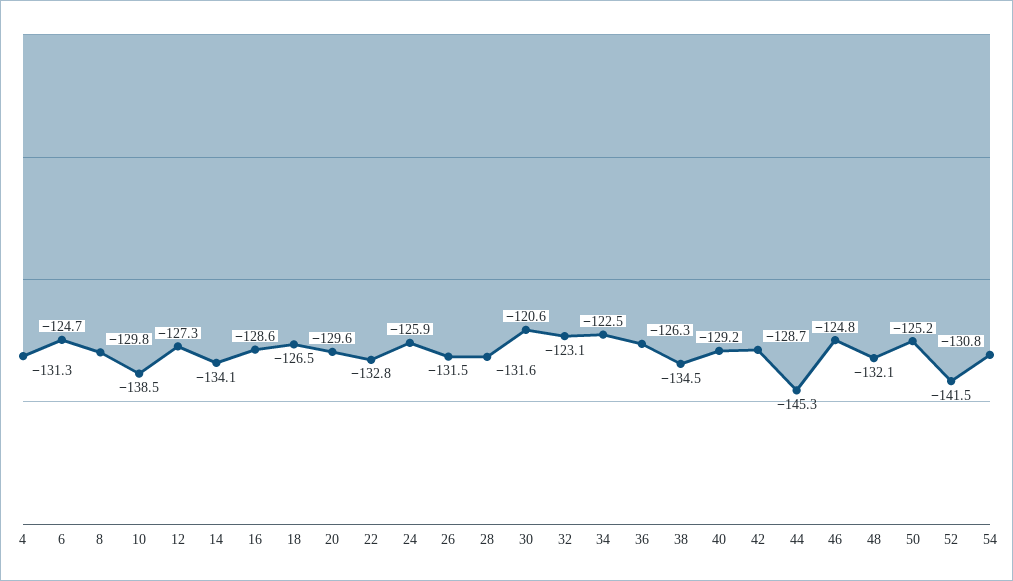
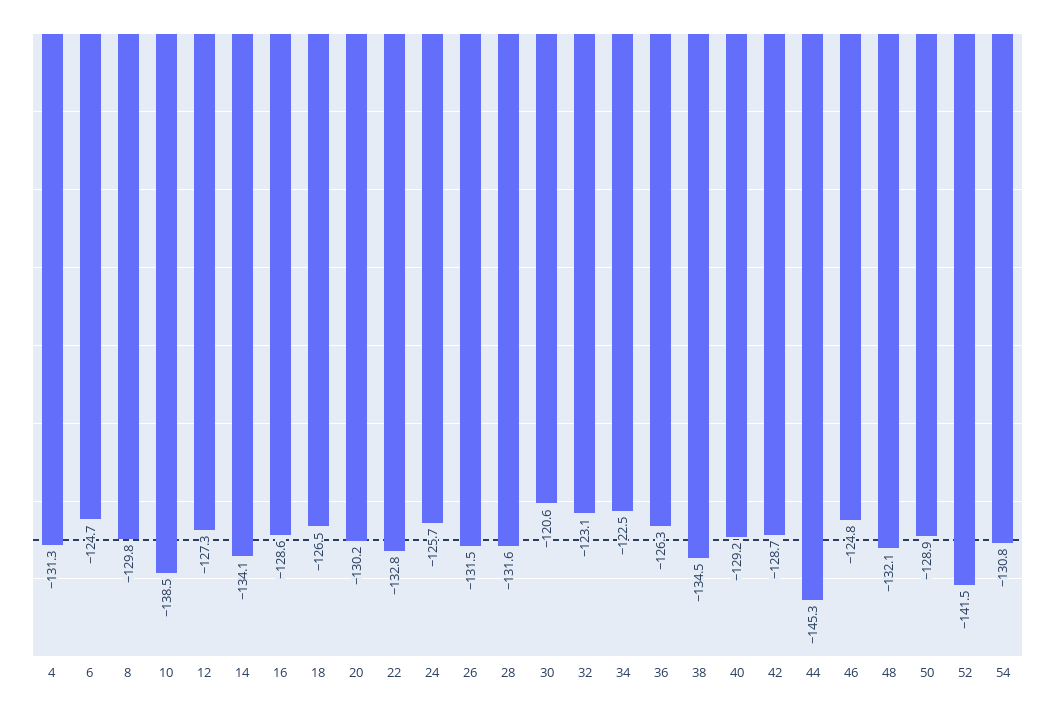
20: -129.6 -> -130.2
24: -125.9 -> -125.7
50: -125.2 -> -128.9

